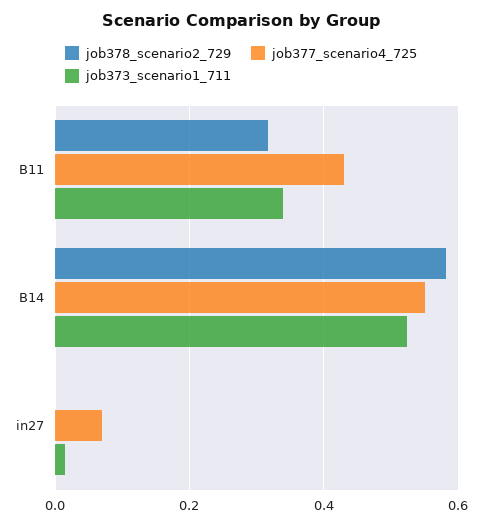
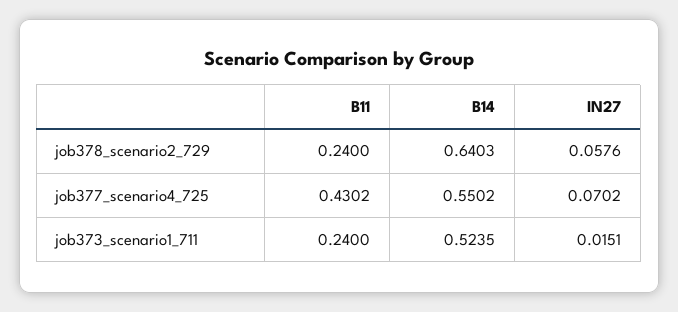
job378_scenario2_729, B11: 0.32 -> 0.24
job373_scenario1_711, B11: 0.34 -> 0.24
job378_scenario2_729, B14: 0.58 -> 0.6403
job378_scenario2_729, in27: 0 -> 0.0576

